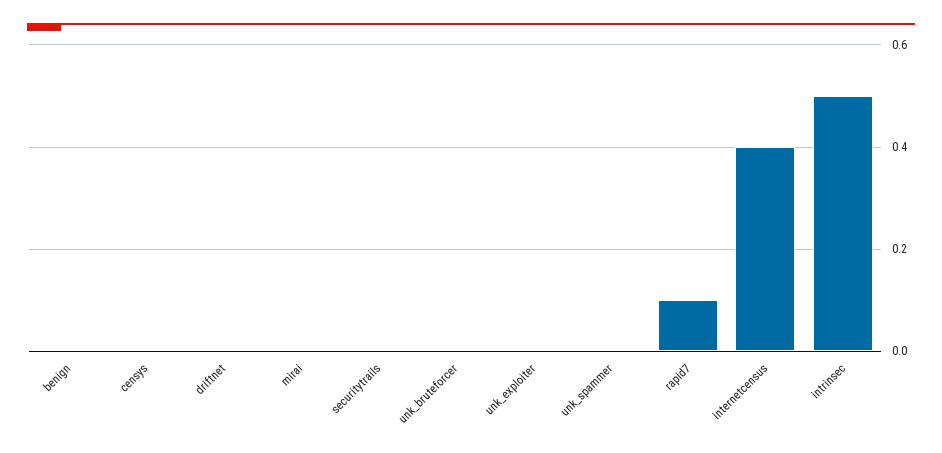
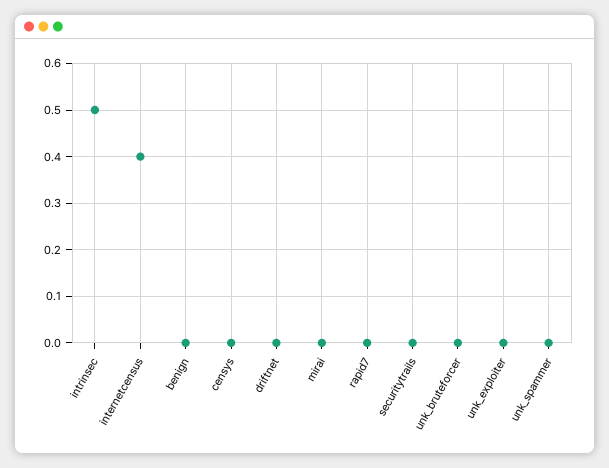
rapid7: 0.1 -> 0

